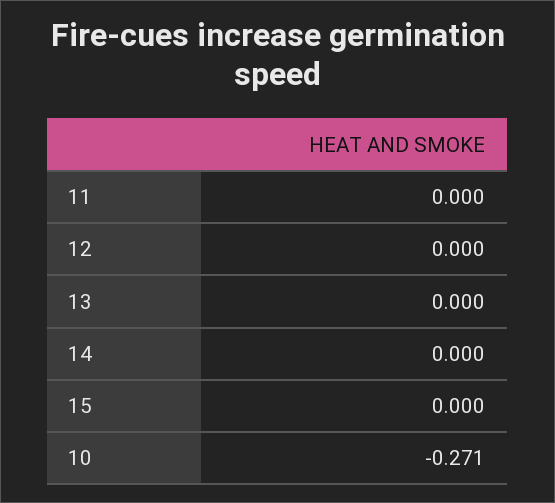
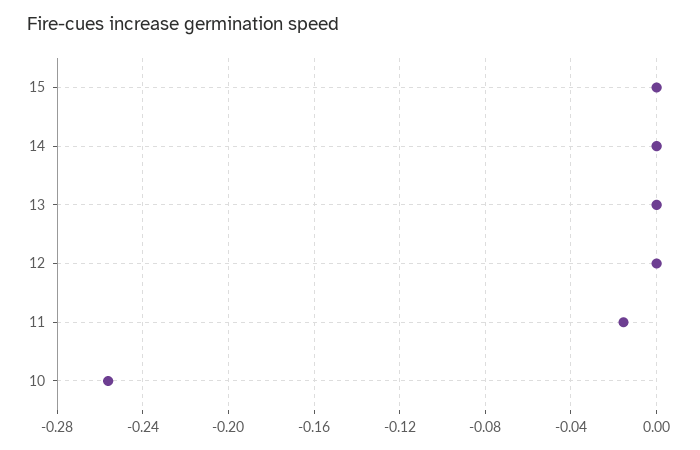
11: 0 -> -0.015
10: -0.271 -> -0.255

